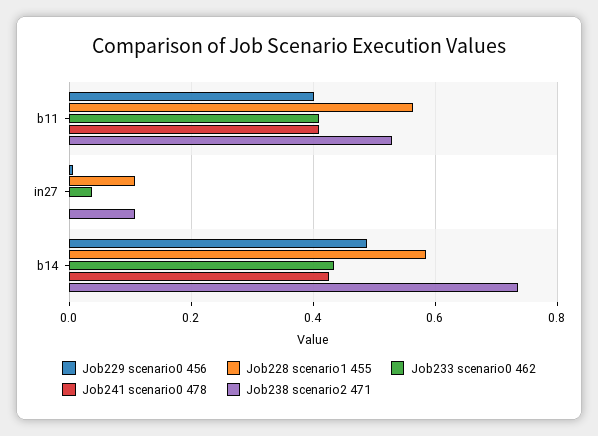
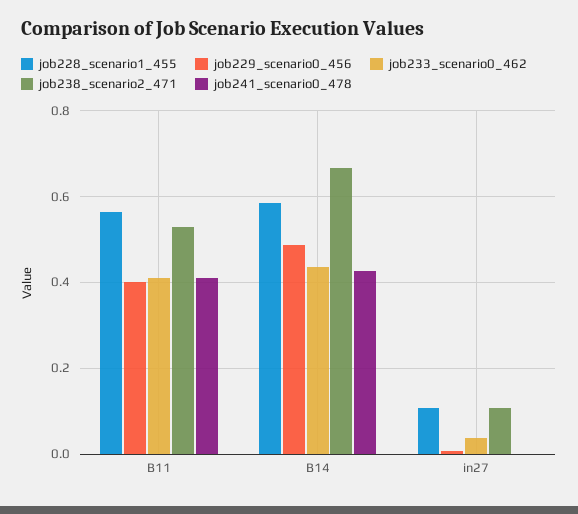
Job238 scenario2 471, b14: 0.74 -> 0.66

